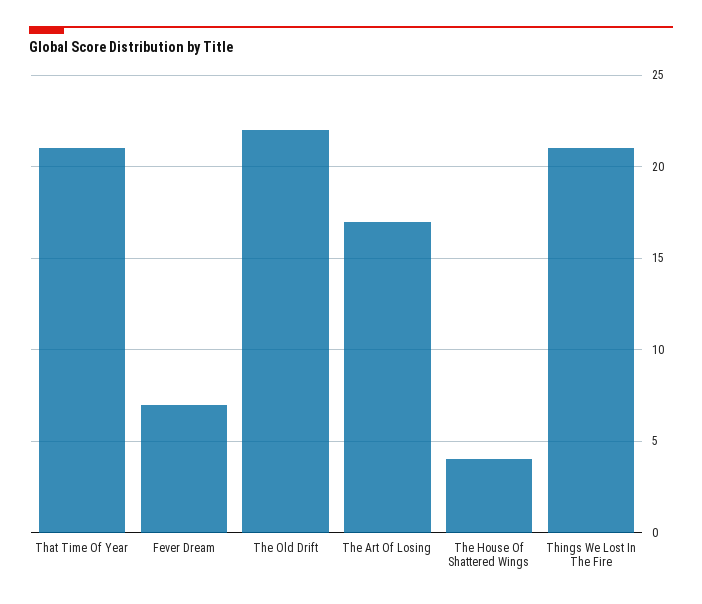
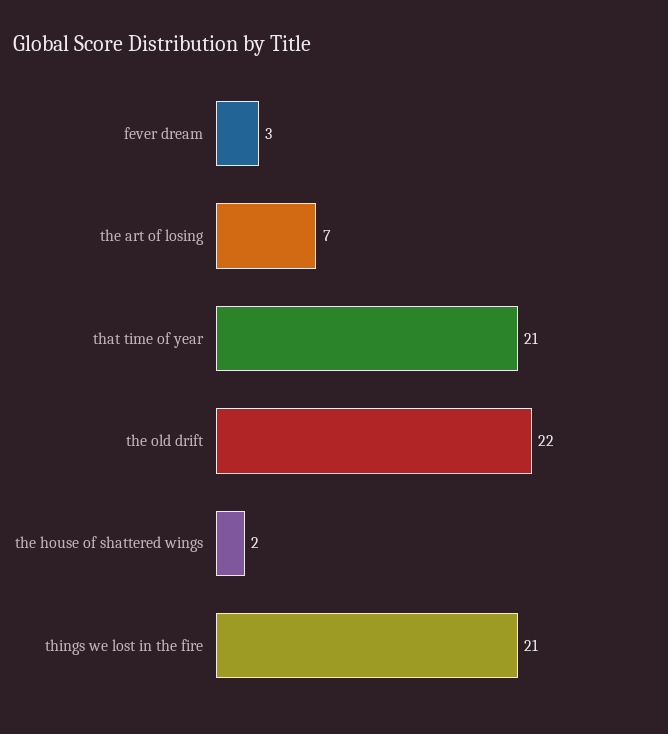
Fever Dream: 7 -> 3
The Art Of Losing: 17 -> 7
The House Of Shattered Wings: 4 -> 2

